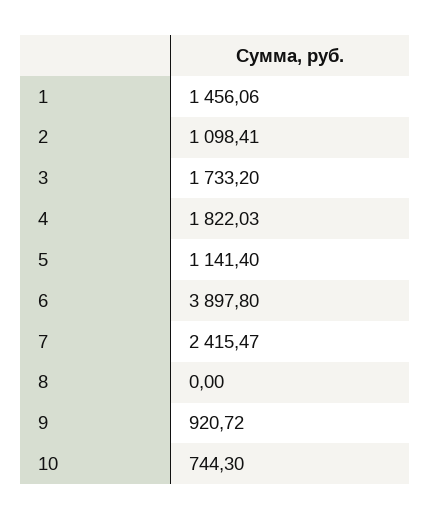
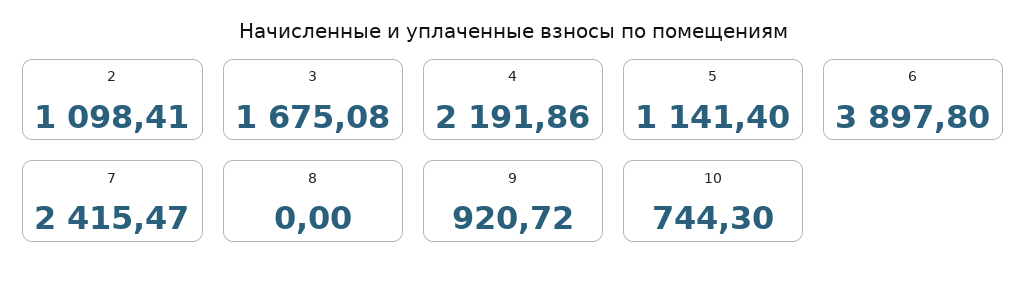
1: 1456.06 -> none
3: 1733.2 -> 1675.08
4: 1822.03 -> 2191.86

